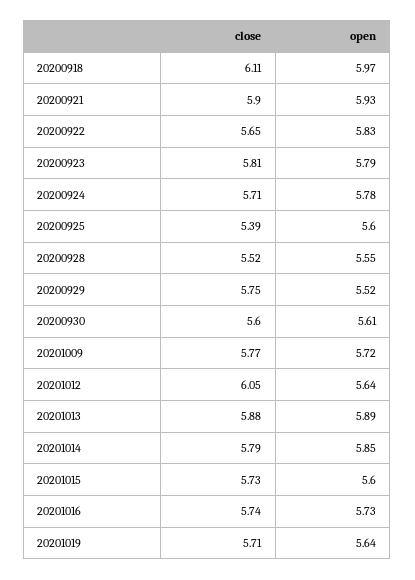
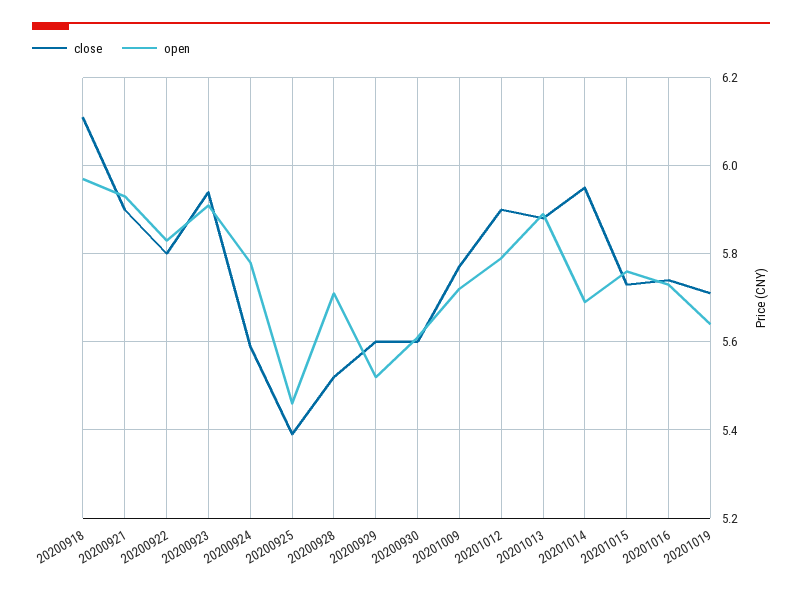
close, 20200922: 5.65 -> 5.8
close, 20200923: 5.81 -> 5.95
open, 20200923: 5.79 -> 5.9
close, 20200924: 5.71 -> 5.6
open, 20200925: 5.6 -> 5.45
open, 20200928: 5.55 -> 5.7
close, 20200929: 5.75 -> 5.6
close, 20201012: 6.05 -> 5.9
open, 20201012: 5.64 -> 5.8
close, 20201014: 5.79 -> 5.95
open, 20201014: 5.85 -> 5.7
open, 20201015: 5.6 -> 5.75

